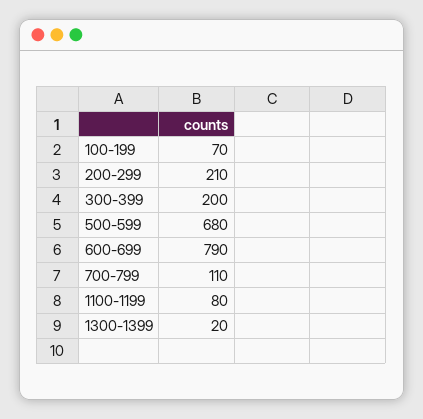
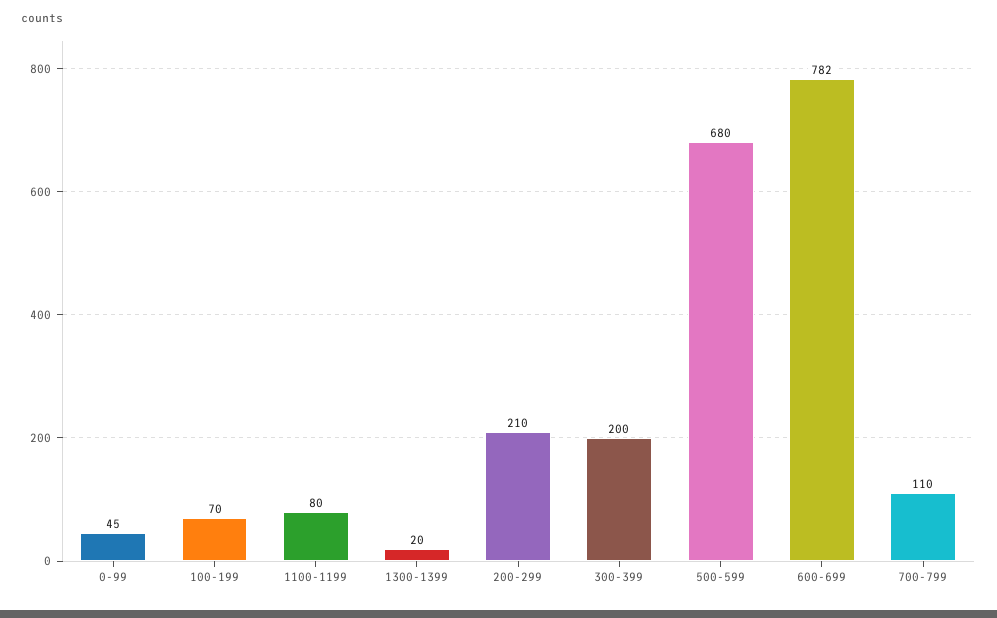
600-699: 790 -> 782
0-99: none -> 45

